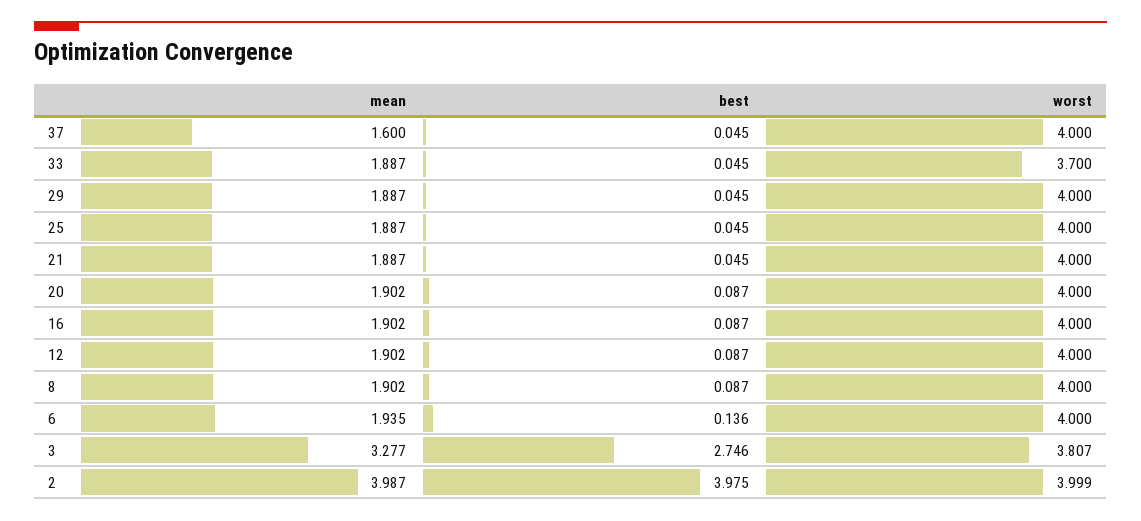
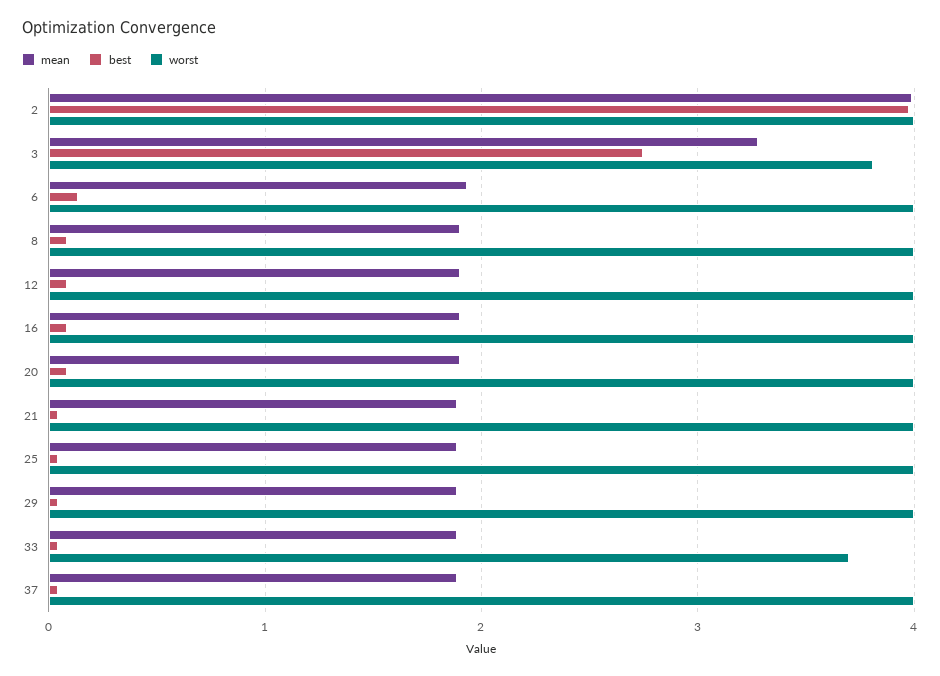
mean, 37: 1.6 -> 1.9

